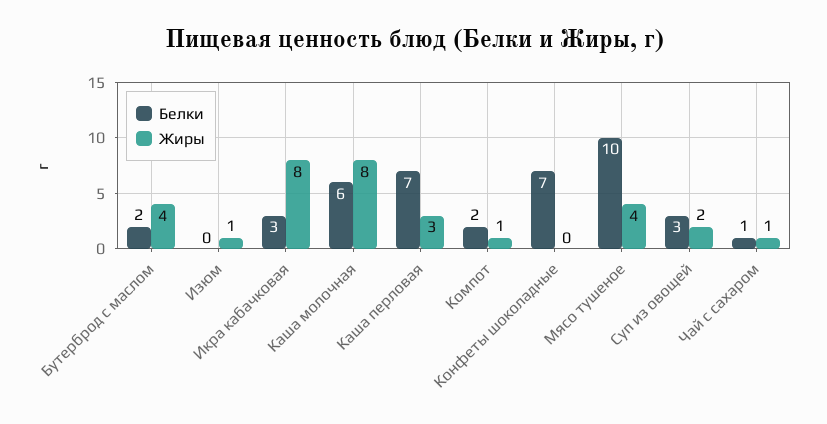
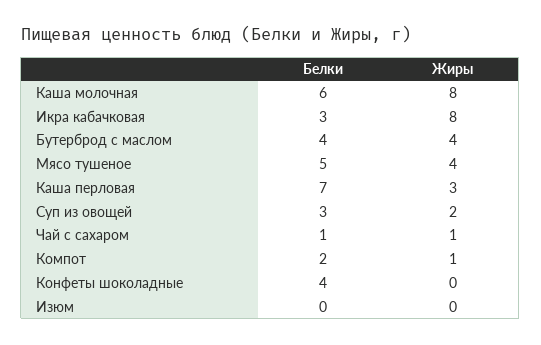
Белки, Бутерброд с маслом: 2 -> 4
Жиры, Изюм: 1 -> 0
Белки, Конфеты шоколадные: 7 -> 4
Белки, Мясо тушеное: 10 -> 5

